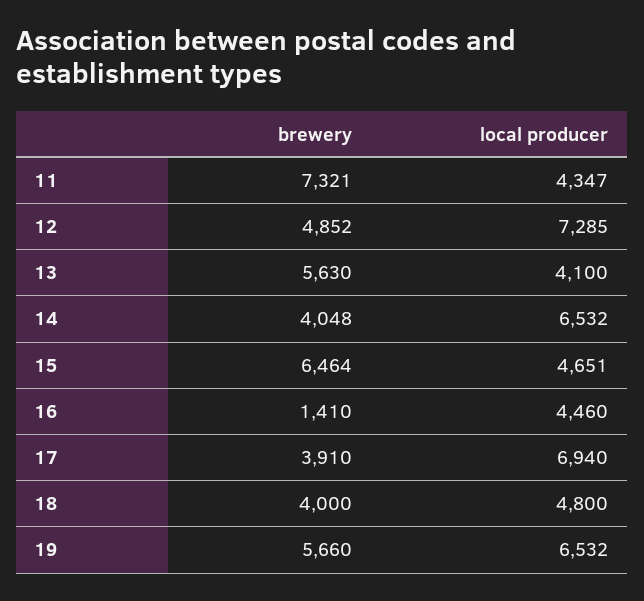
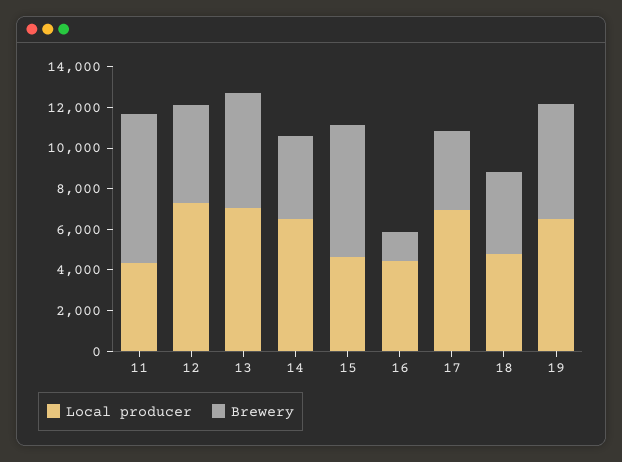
local producer, 13: 4100 -> 7000

